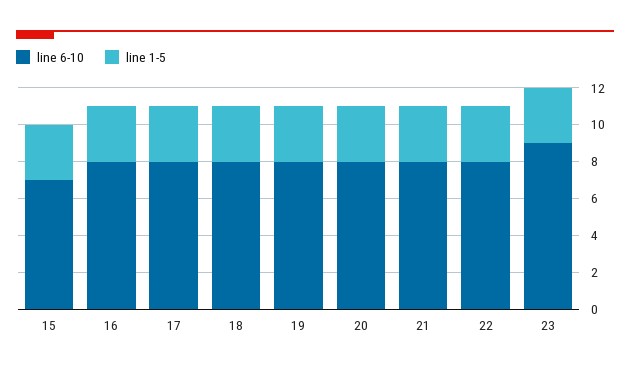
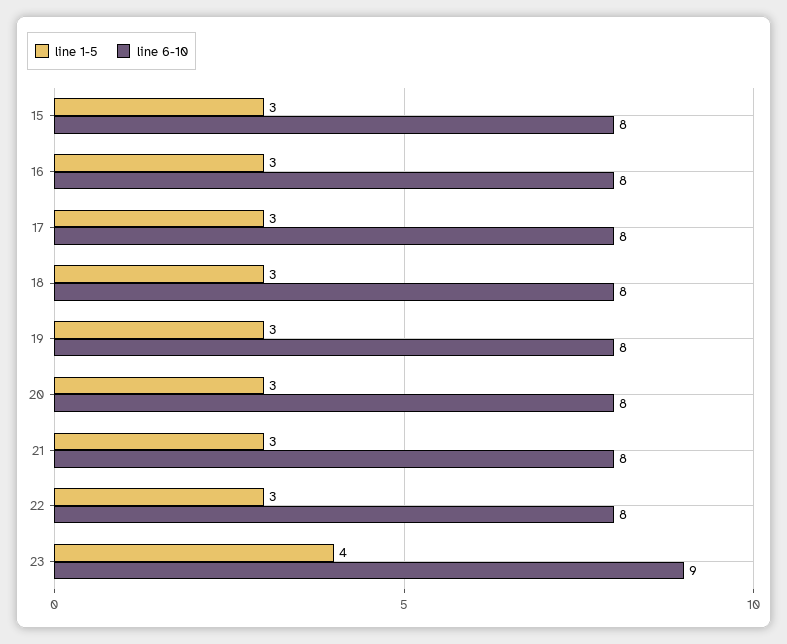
line 6-10, 15: 7 -> 8
line 1-5, 23: 3 -> 4

